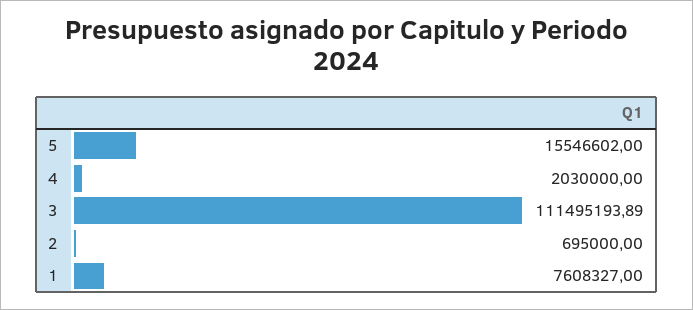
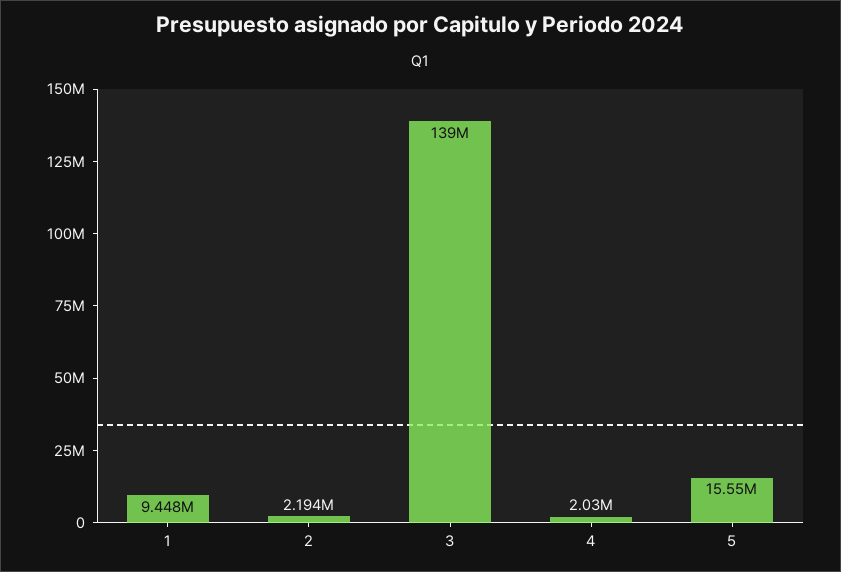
3: 111495193.89 -> 139000000
2: 695000 -> 2194000
1: 7608327 -> 9448000

